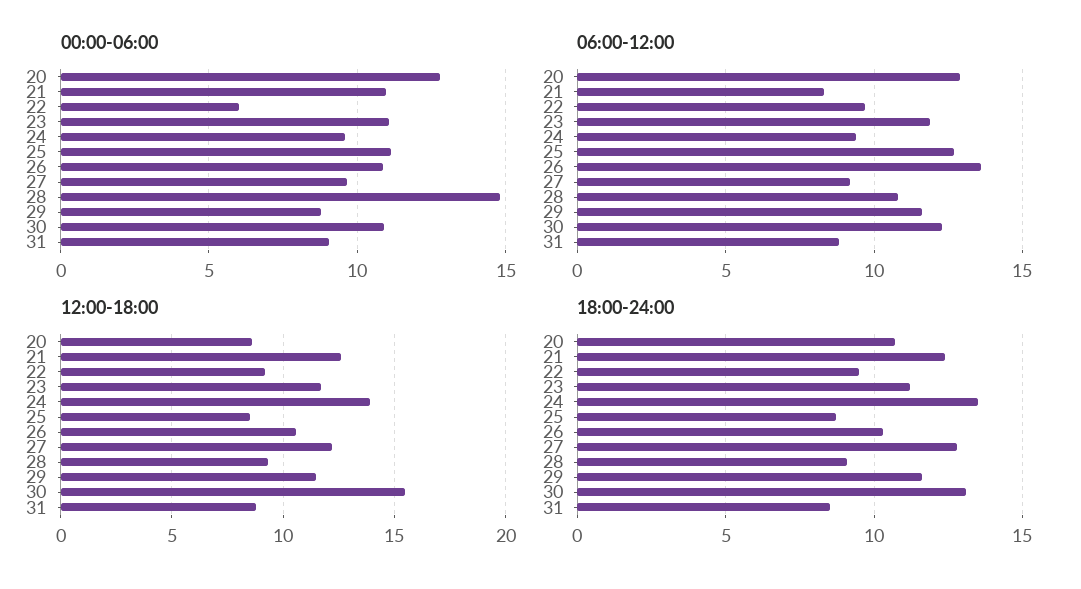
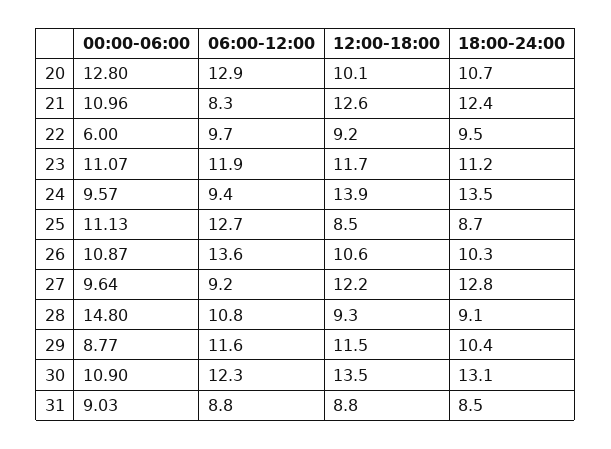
12:00-18:00, 20: 8.5 -> 10.1
12:00-18:00, 30: 15.5 -> 13.5
18:00-24:00, 29: 11.5 -> 10.4

